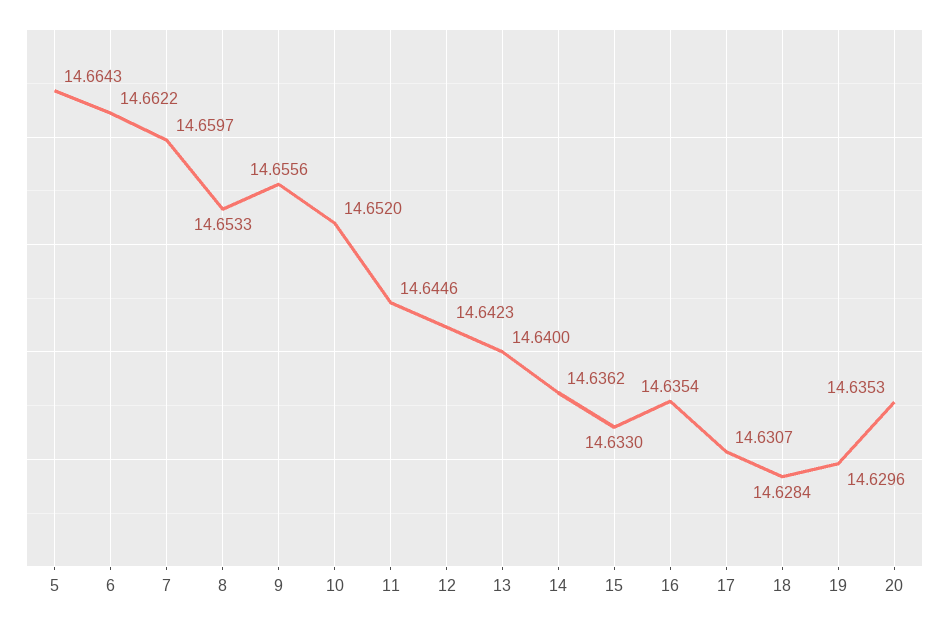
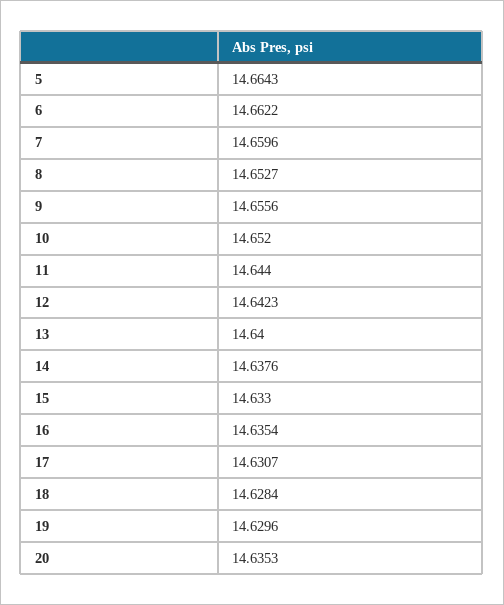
7: 14.6597 -> 14.6596
8: 14.6533 -> 14.6527
11: 14.6446 -> 14.644
14: 14.6362 -> 14.6376

